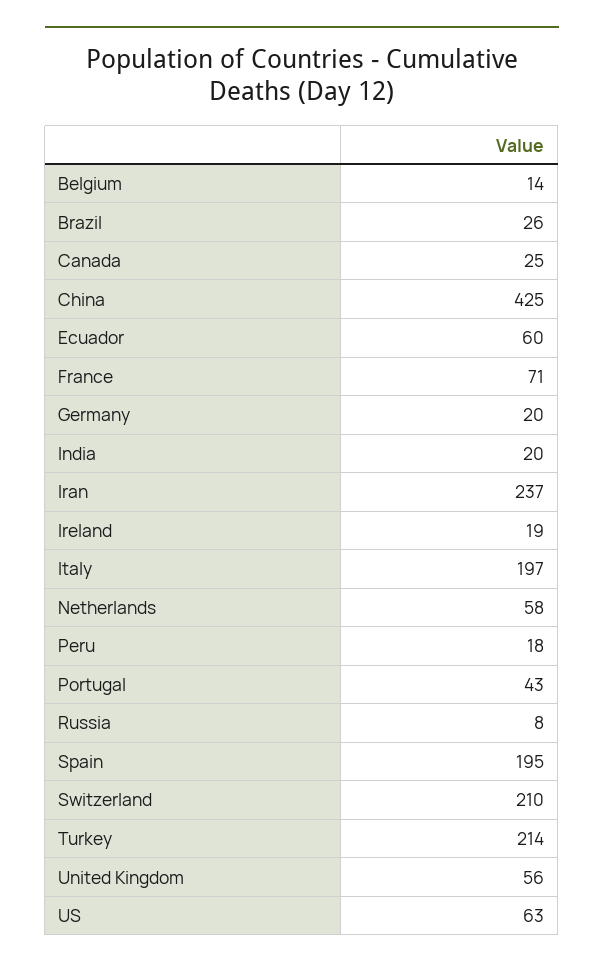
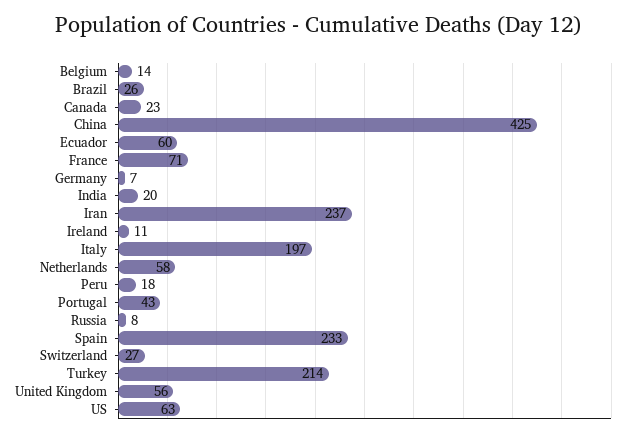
Canada: 25 -> 23
Germany: 20 -> 7
Ireland: 19 -> 11
Spain: 195 -> 233
Switzerland: 210 -> 27

